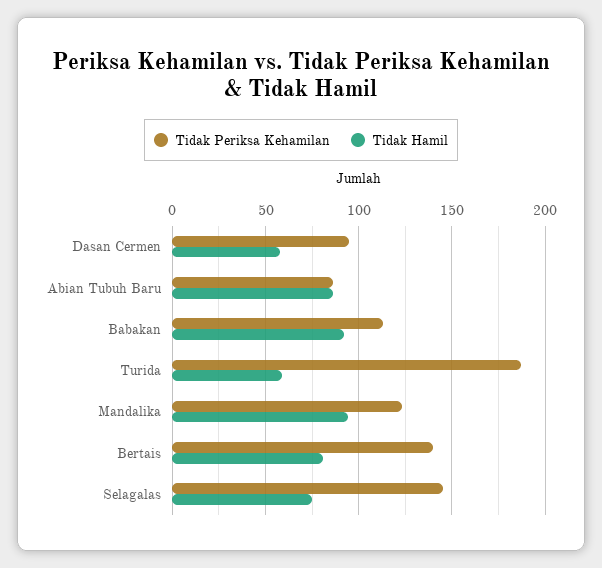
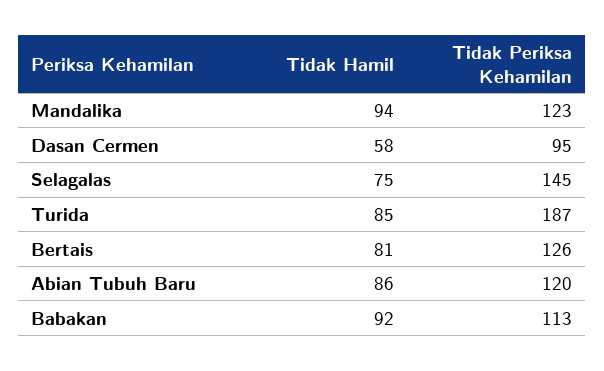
Tidak Periksa Kehamilan, Abian Tubuh Baru: 85 -> 120
Tidak Hamil, Turida: 60 -> 85
Tidak Periksa Kehamilan, Bertais: 140 -> 126

